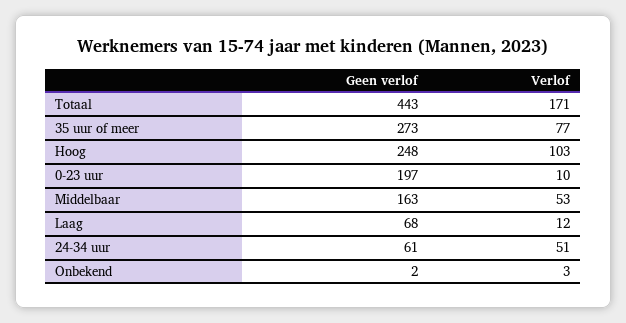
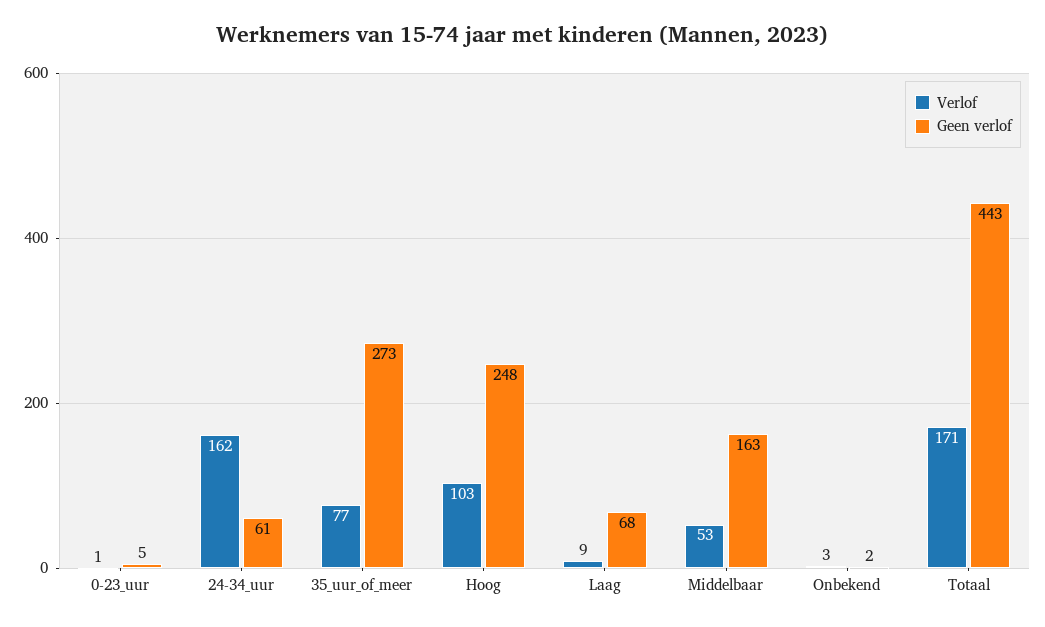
Geen verlof, 0-23 uur: 197 -> 5
Verlof, 0-23 uur: 10 -> 1
Verlof, Laag: 12 -> 9
Verlof, 24-34 uur: 51 -> 162

